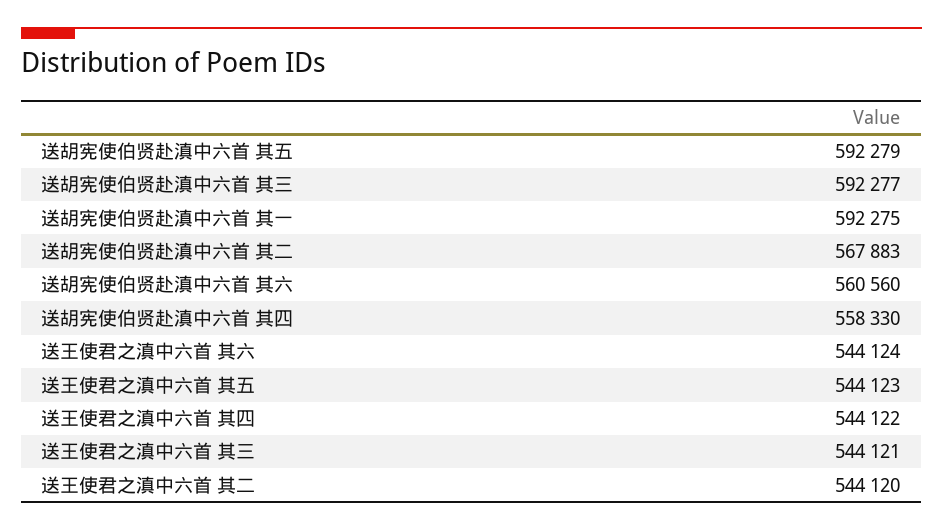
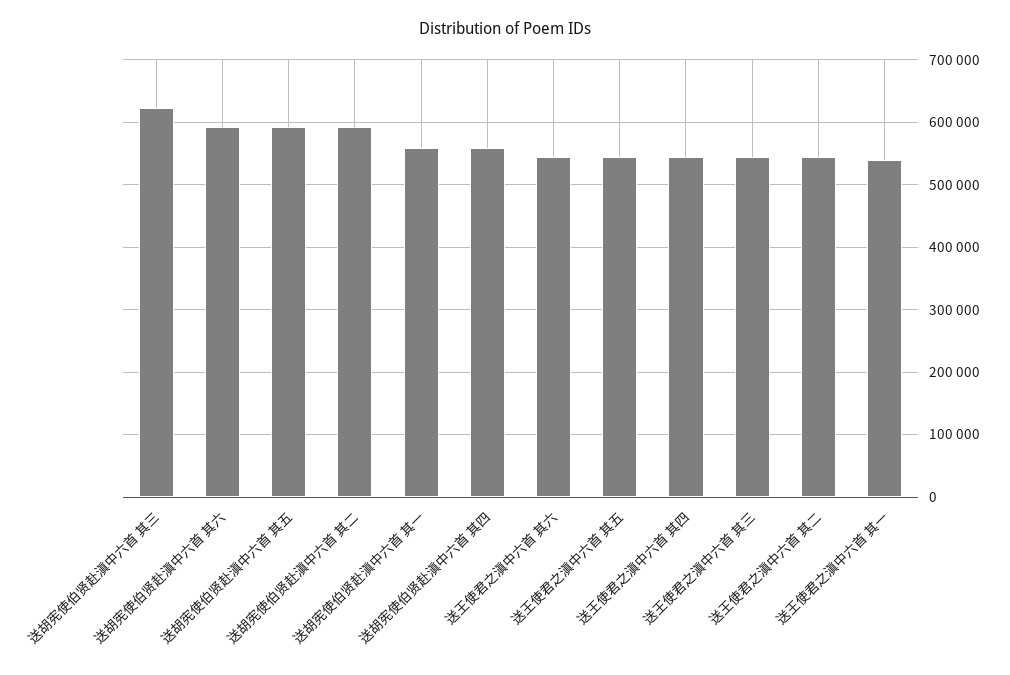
送胡宪使伯贤赴滇中六首 其三: 592277 -> 620000
送胡宪使伯贤赴滇中六首 其一: 592275 -> 560000
送胡宪使伯贤赴滇中六首 其二: 567883 -> 590000
送胡宪使伯贤赴滇中六首 其六: 560560 -> 590000
送王使君之滇中六首 其一: none -> 540000

